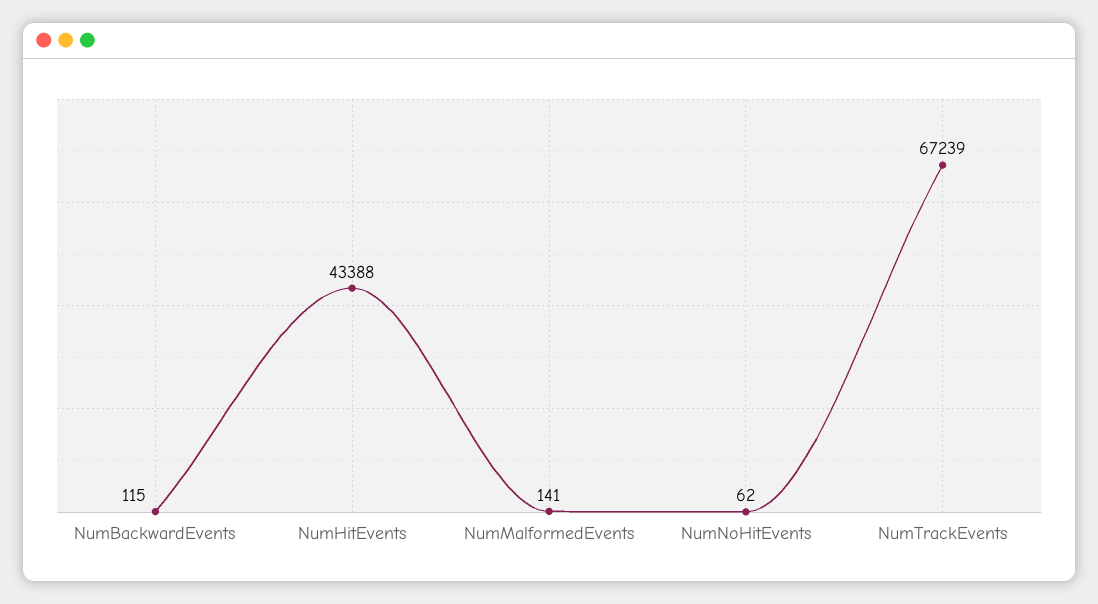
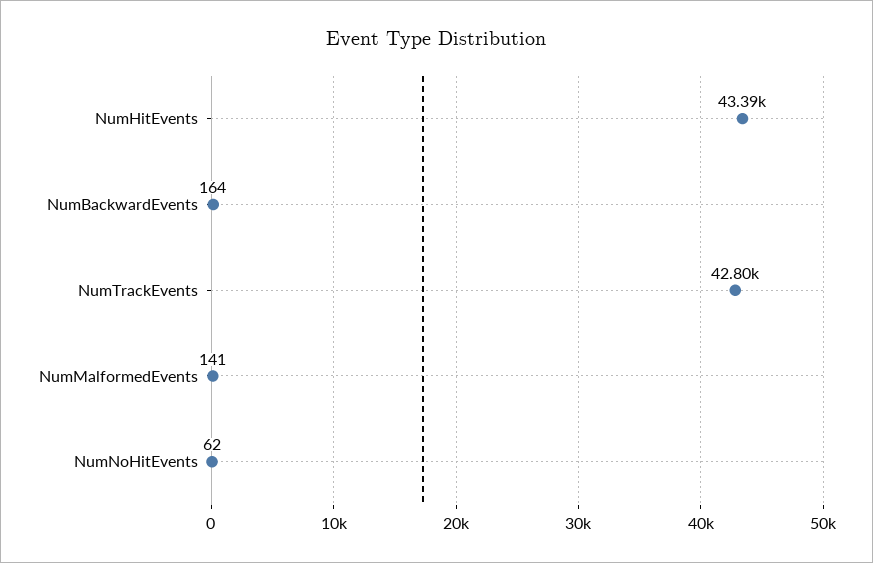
NumBackwardEvents: 115 -> 164
NumTrackEvents: 67239 -> 42800

